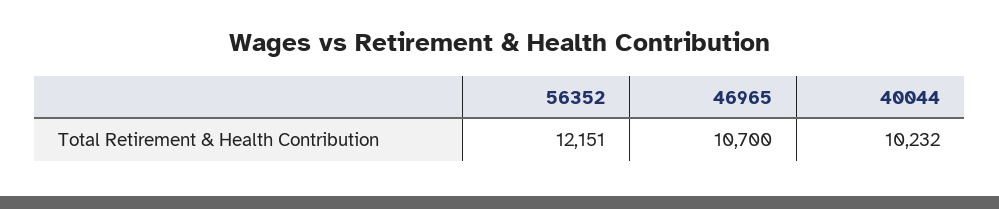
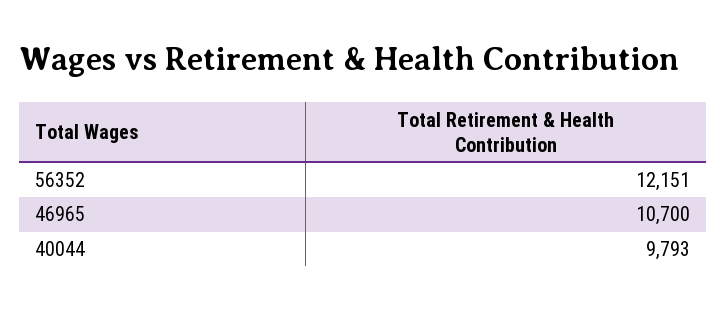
40044: 10232 -> 9793

